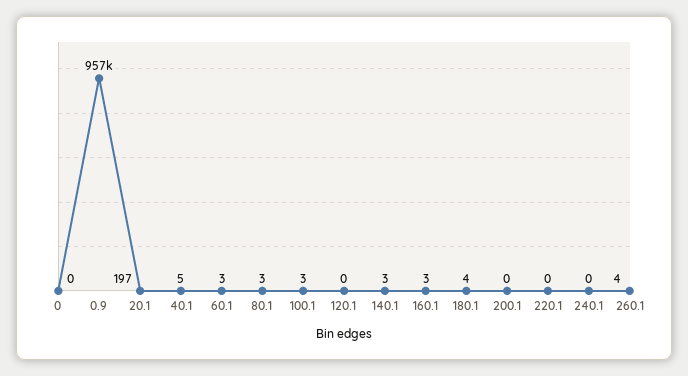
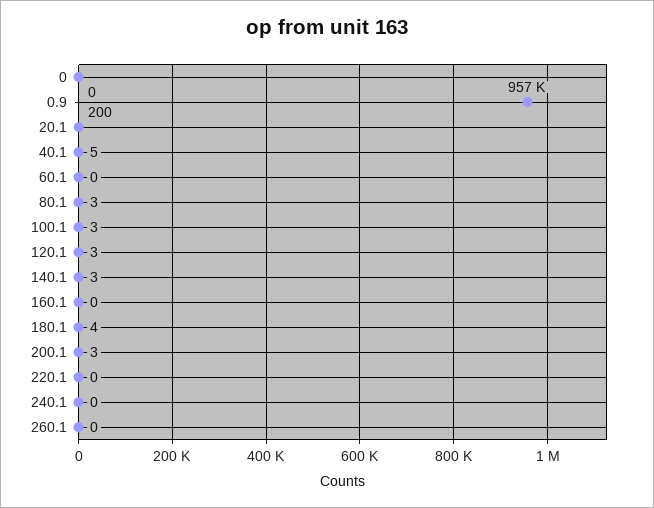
20.1: 197 -> 200
60.1: 3 -> 0
120.1: 0 -> 3
160.1: 3 -> 0
200.1: 0 -> 3
260.1: 4 -> 0

